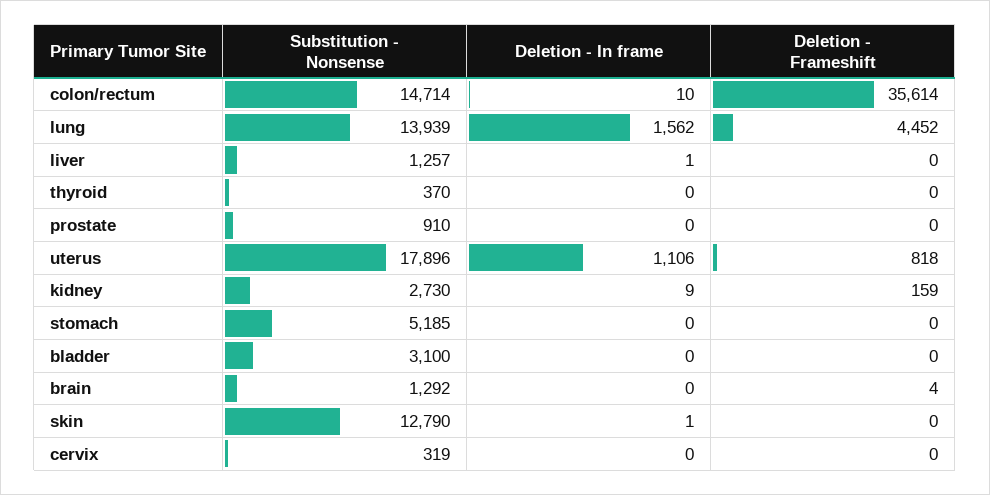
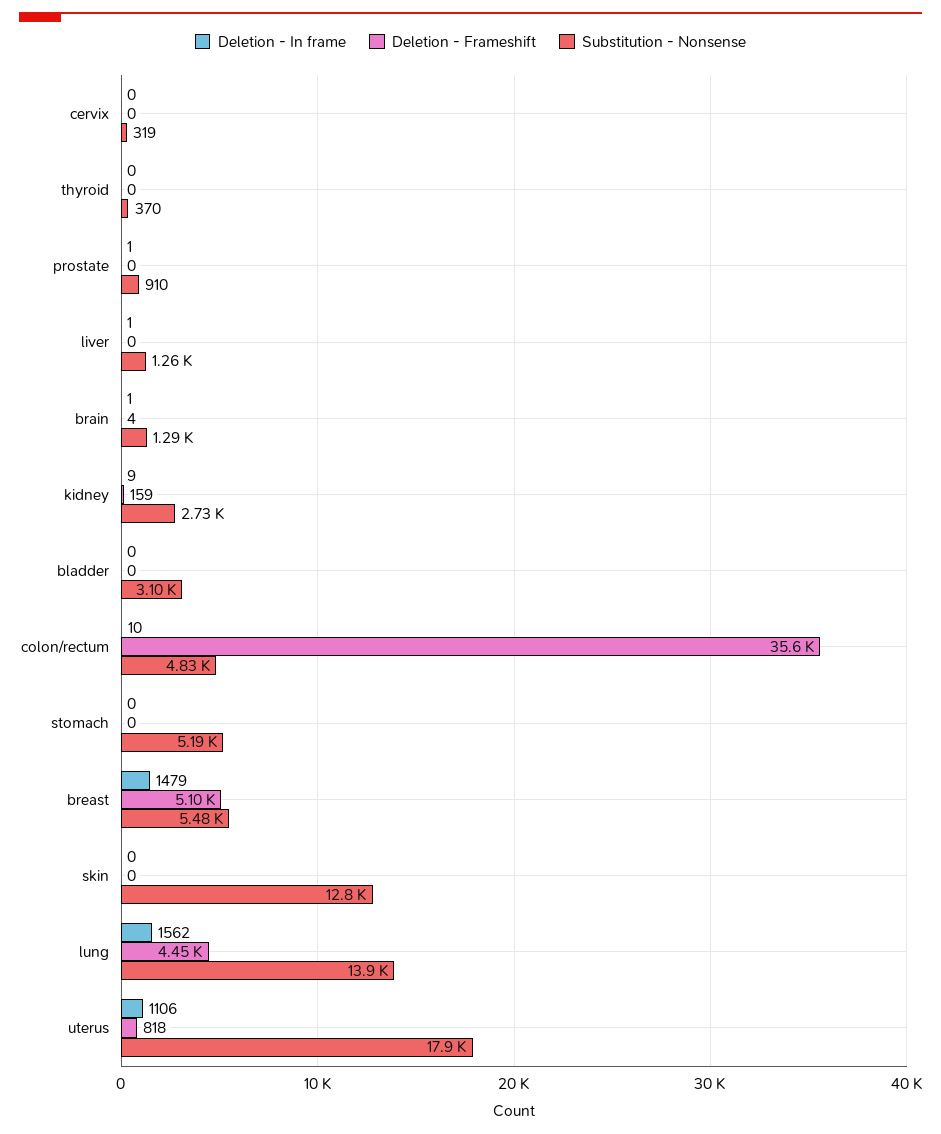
Substitution - Nonsense, colon/rectum: 14714 -> 4830
Deletion - In frame, prostate: 0 -> 1
Deletion - In frame, brain: 0 -> 1
Deletion - In frame, skin: 1 -> 0
Deletion - In frame, breast: none -> 1479
Deletion - Frameshift, breast: none -> 5100
Substitution - Nonsense, breast: none -> 5480

